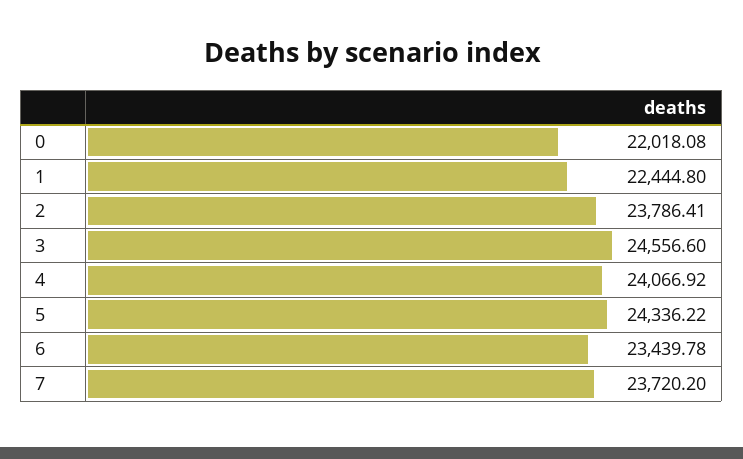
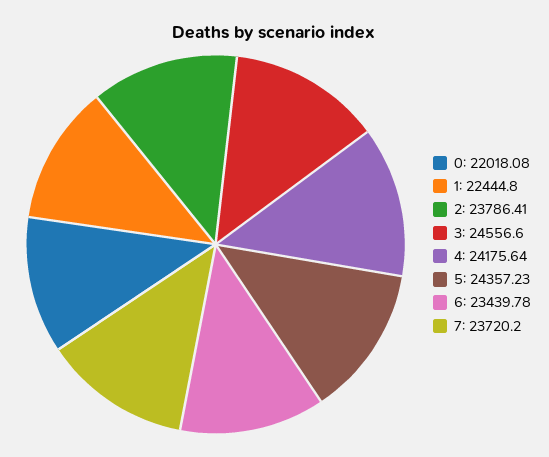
4: 24066.92 -> 24175.64
5: 24336.22 -> 24357.23

